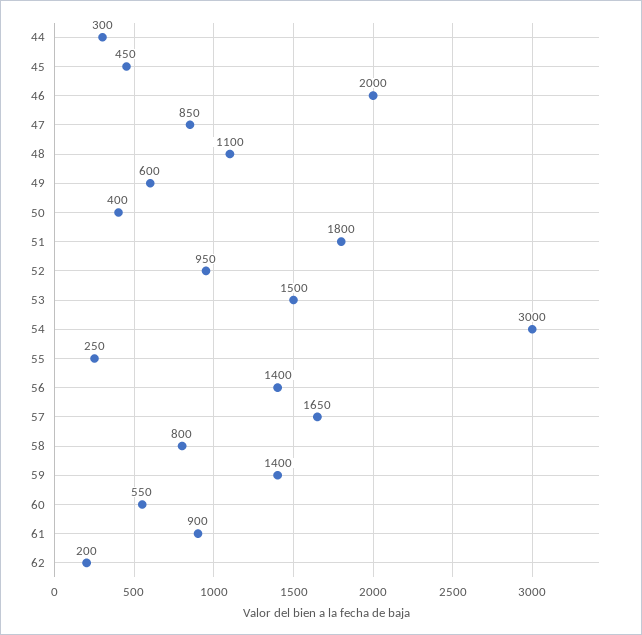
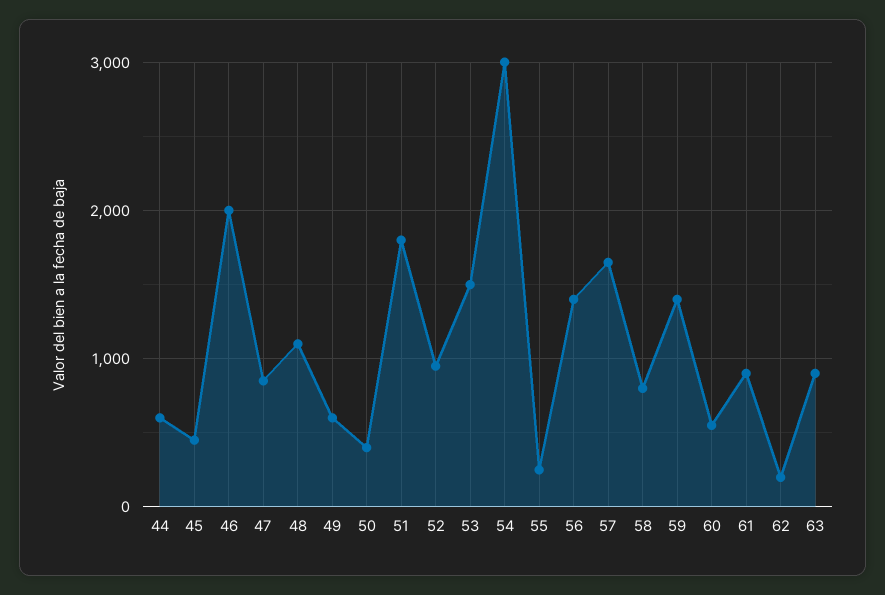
44: 300 -> 600
63: none -> 900

